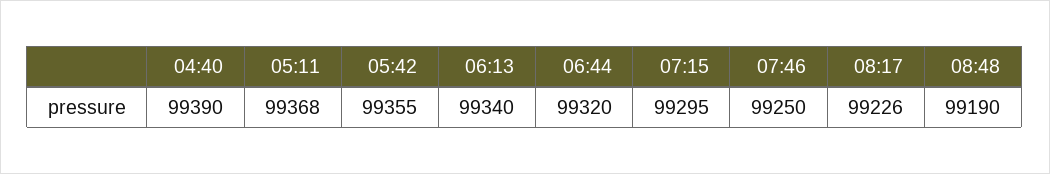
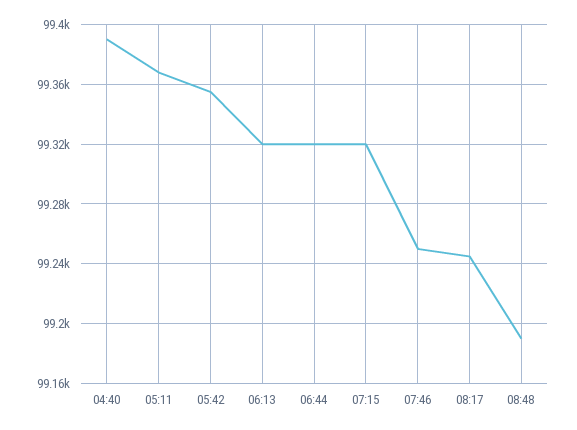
06:13: 99340 -> 99320
07:15: 99295 -> 99320
08:17: 99226 -> 99245

